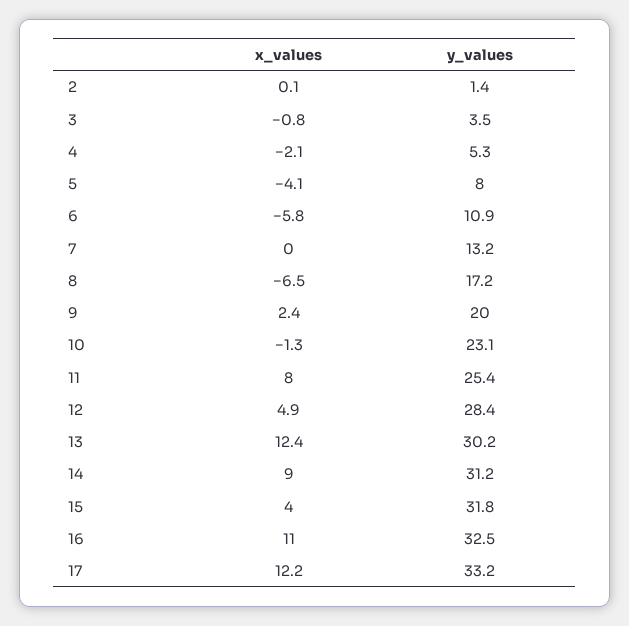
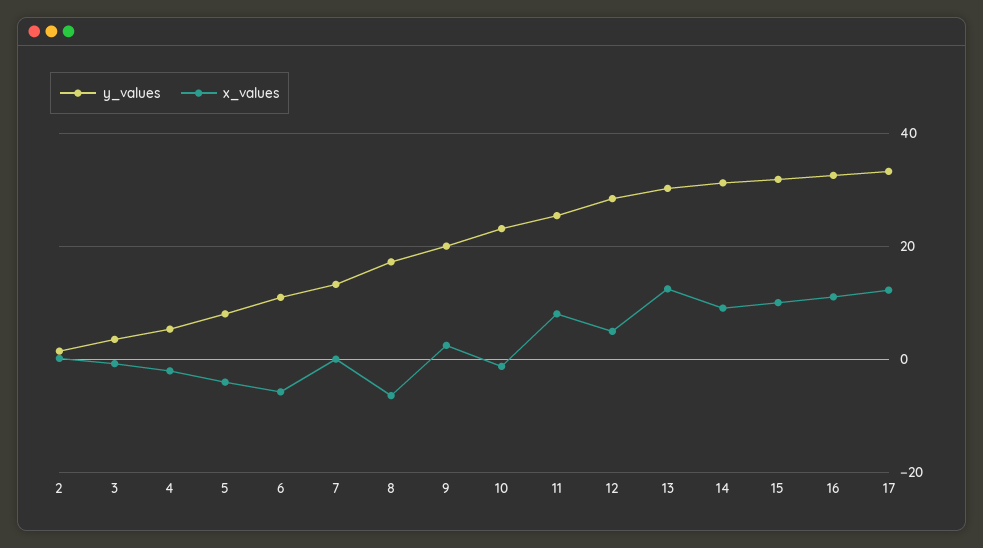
x_values, 15: 4 -> 10

